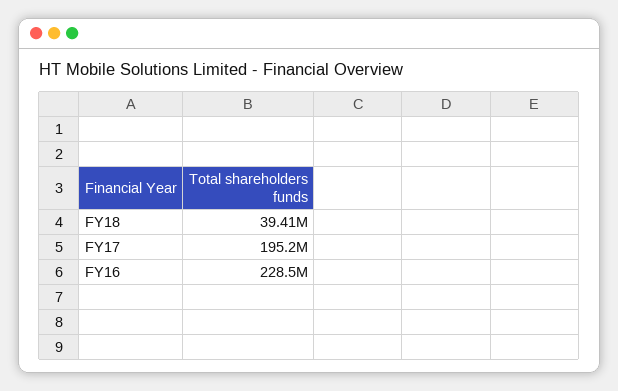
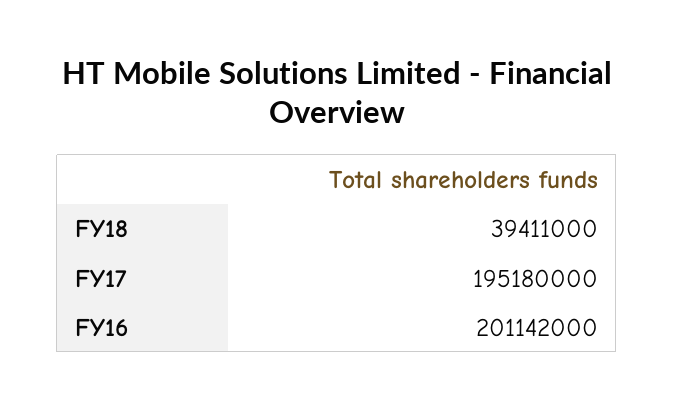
FY16: 228500000 -> 201142000

